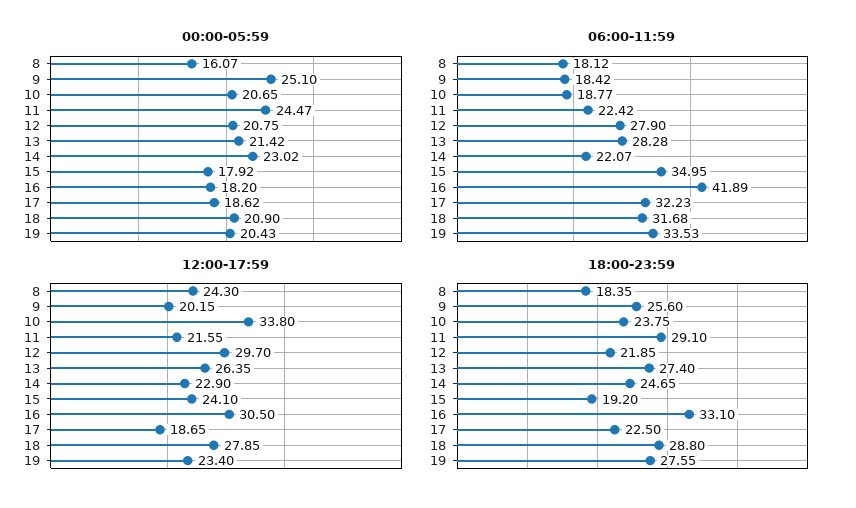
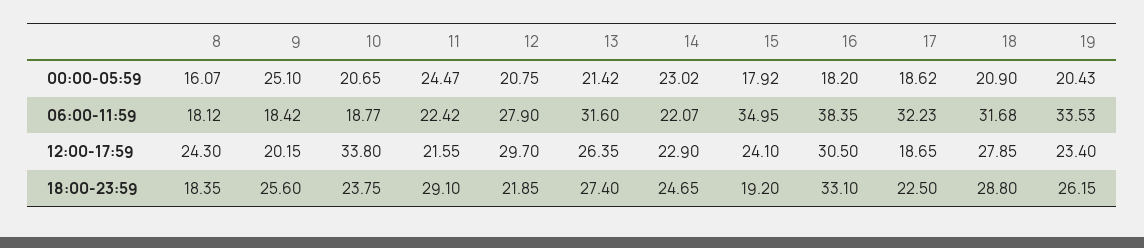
06:00-11:59, 13: 28.28 -> 31.6
06:00-11:59, 16: 41.89 -> 38.35
18:00-23:59, 19: 27.55 -> 26.15

